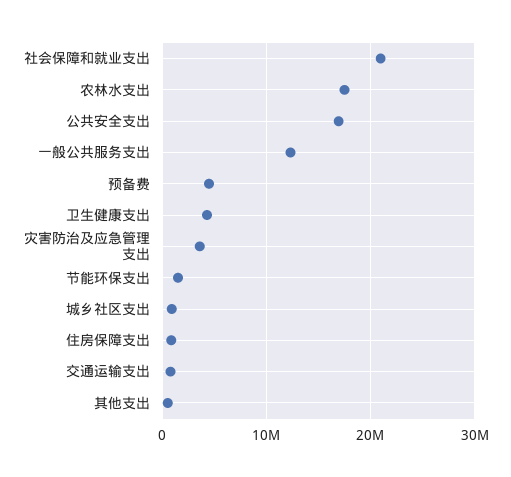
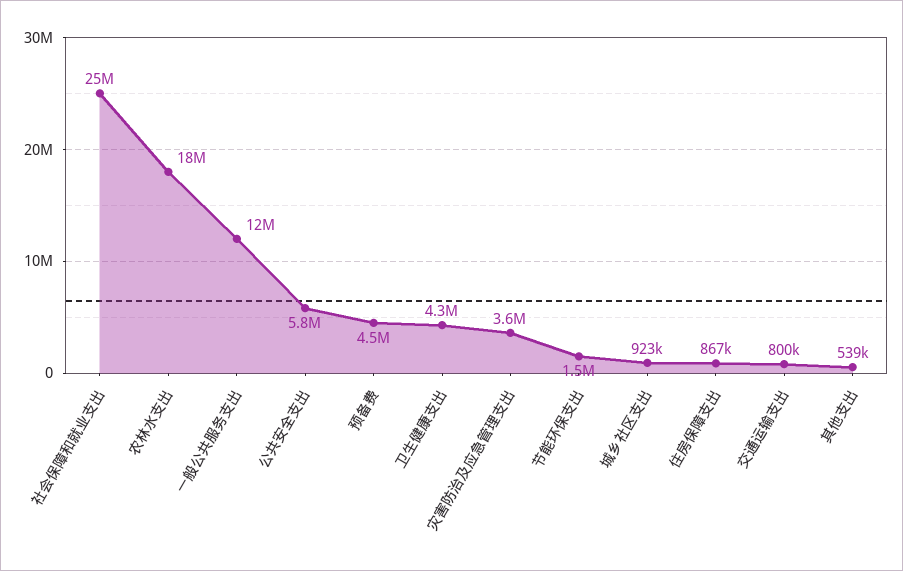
社会保障和就业支出: 21000000 -> 25000000
公共安全支出: 17000000 -> 5800000

